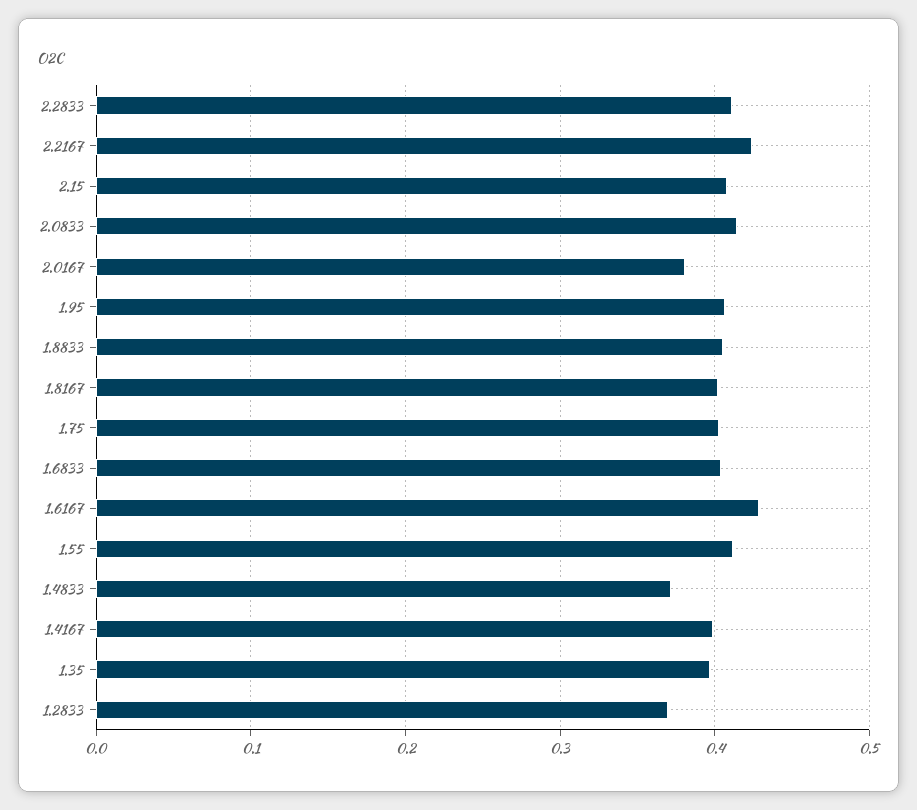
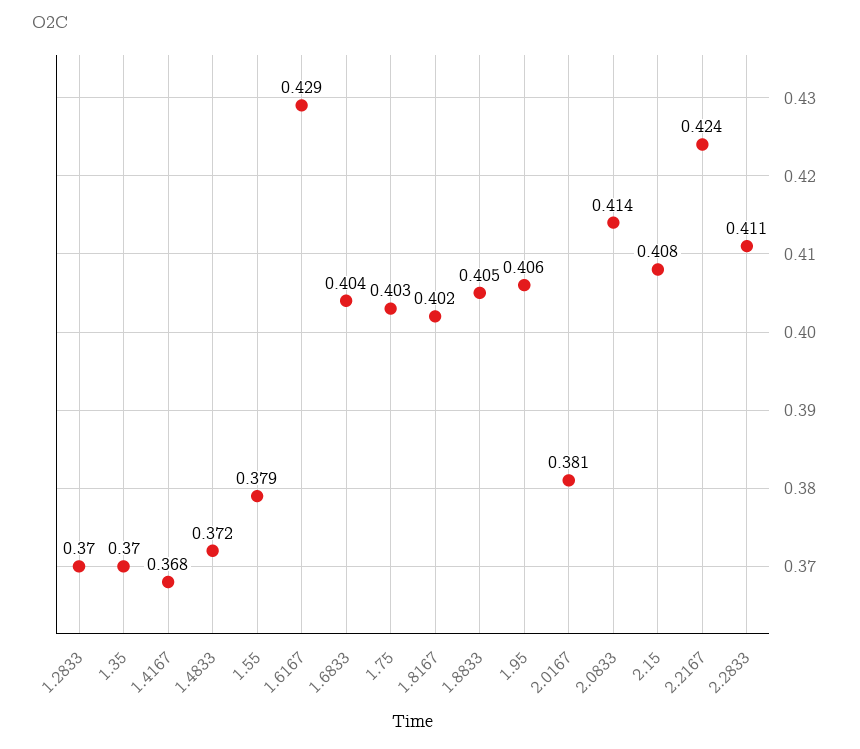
1.55: 0.41 -> 0.379
1.4167: 0.4 -> 0.368
1.35: 0.4 -> 0.37

